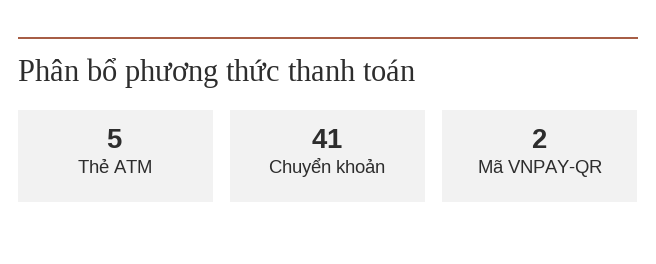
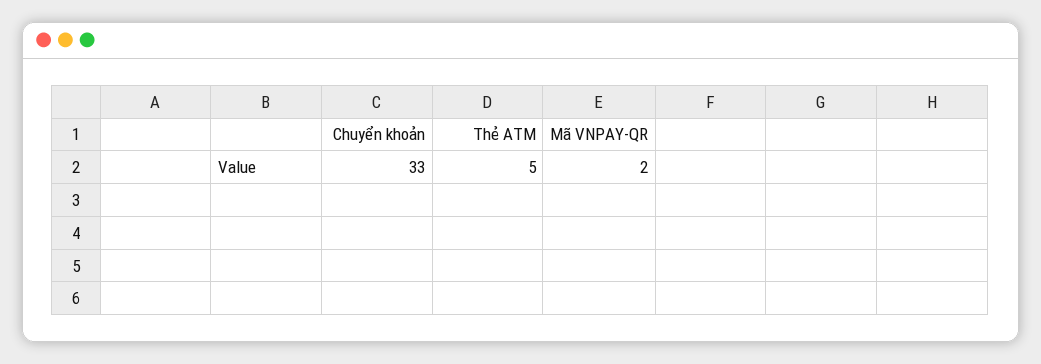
Chuyển khoản: 41 -> 33

